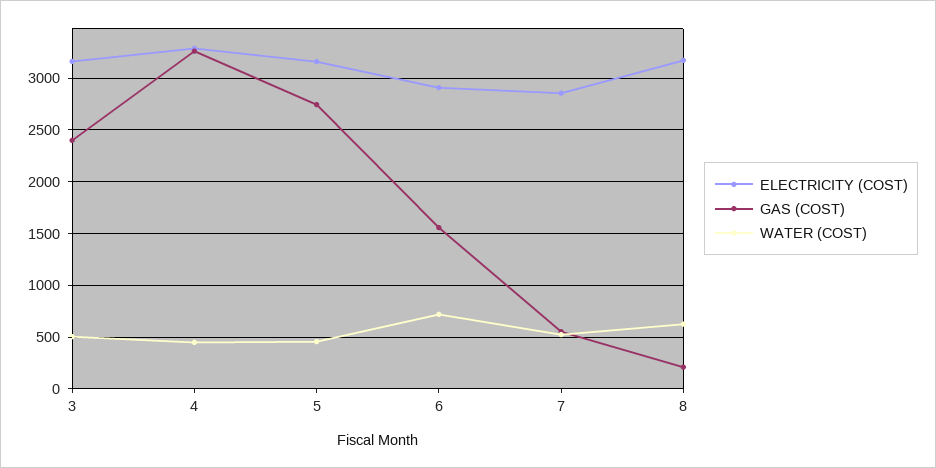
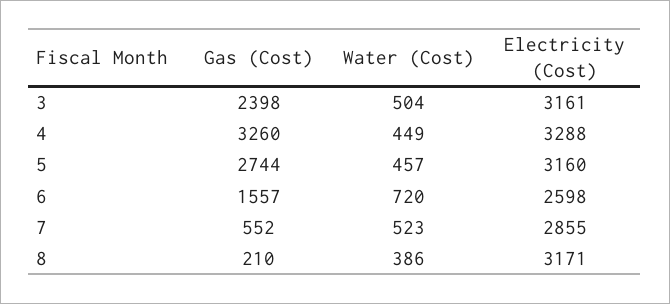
ELECTRICITY (COST), 6: 2900 -> 2598
WATER (COST), 8: 600 -> 386

